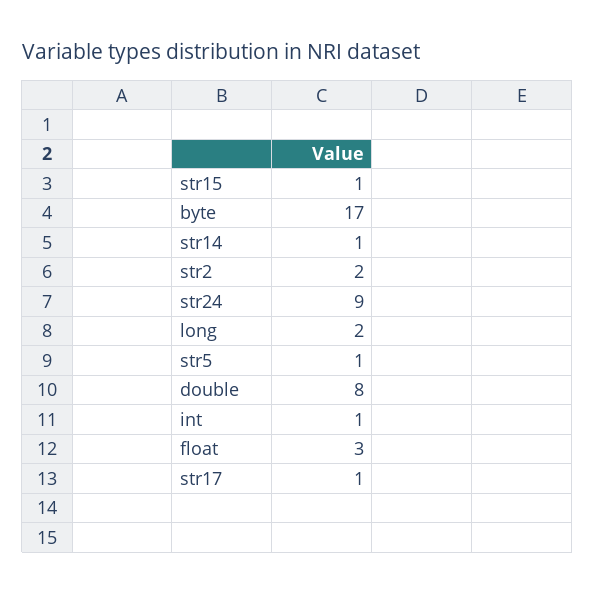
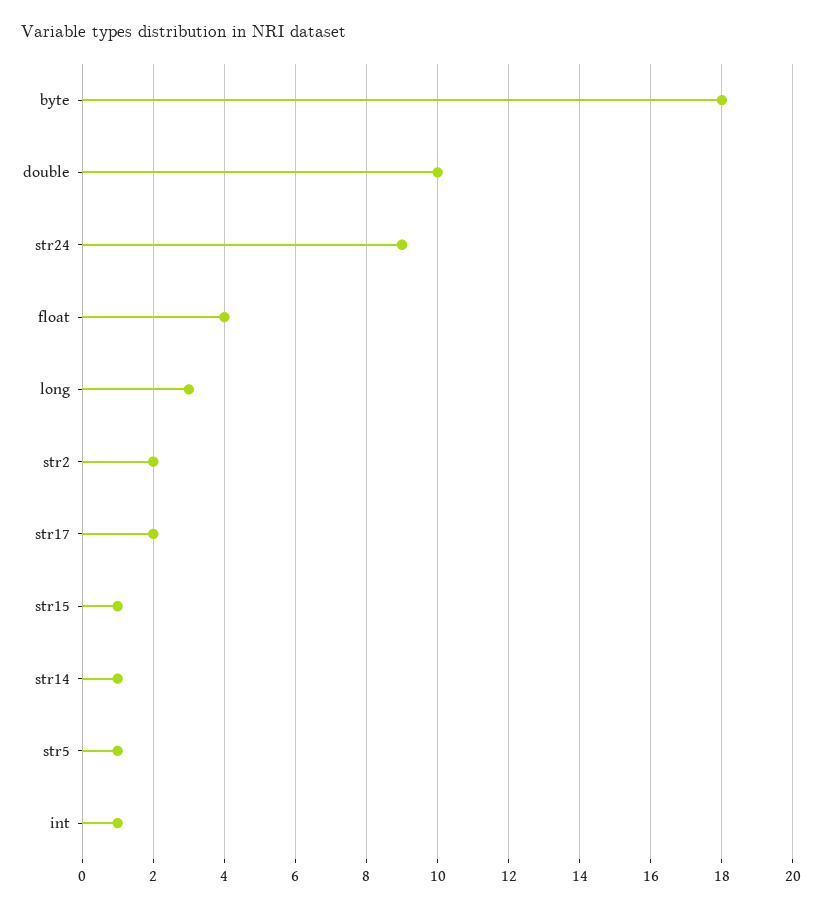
byte: 17 -> 18
long: 2 -> 3
double: 8 -> 10
float: 3 -> 4
str17: 1 -> 2

